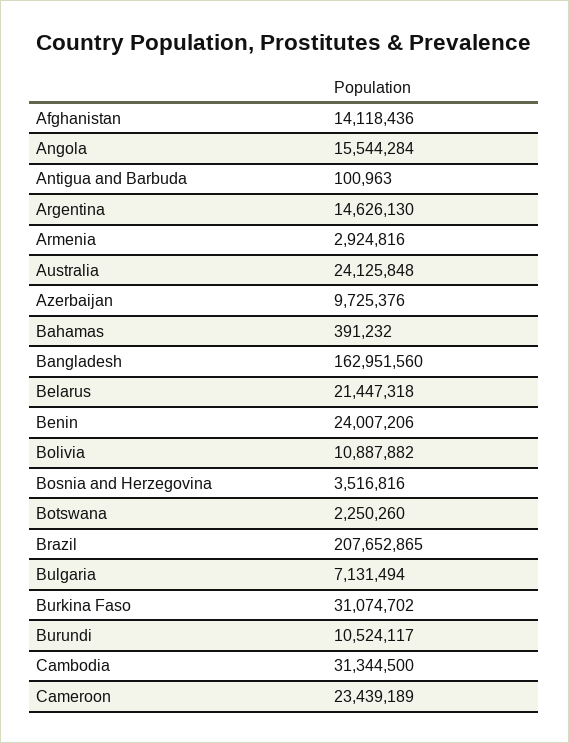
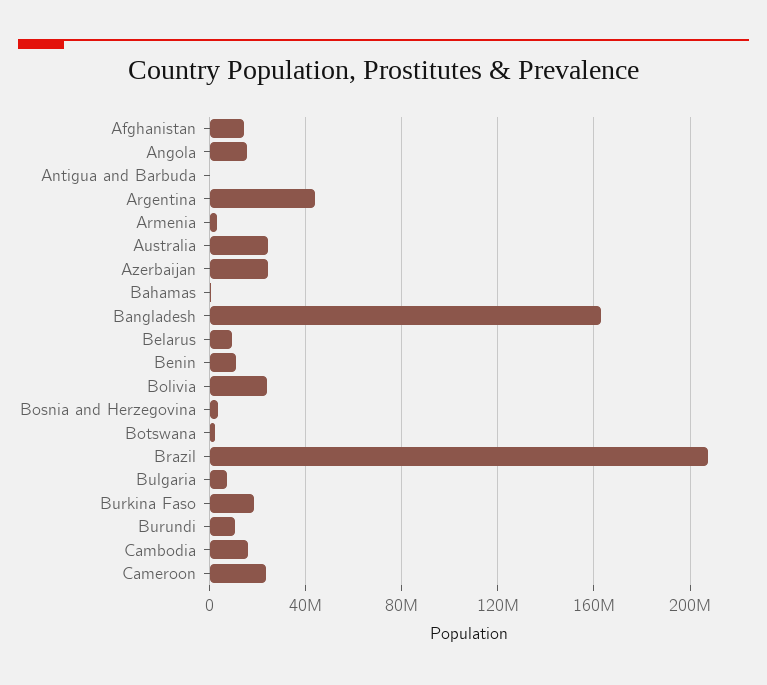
Argentina: 14626130 -> 45000000
Azerbaijan: 9725376 -> 25000000
Belarus: 21447318 -> 10000000
Benin: 24007206 -> 10000000
Bolivia: 10887882 -> 25000000
Burkina Faso: 31074702 -> 20000000
Cambodia: 31344500 -> 15000000

